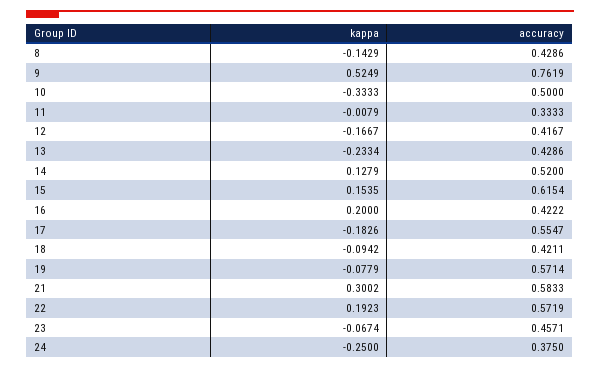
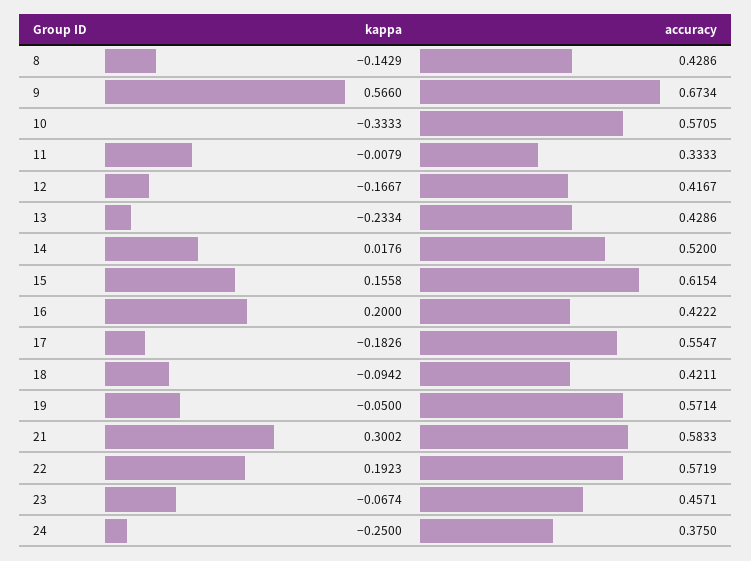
kappa, 9: 0.5249 -> 0.566
accuracy, 9: 0.7619 -> 0.6734
accuracy, 10: 0.5 -> 0.5705
kappa, 14: 0.1279 -> 0.0176
kappa, 15: 0.1535 -> 0.1558
kappa, 19: -0.0779 -> -0.05

